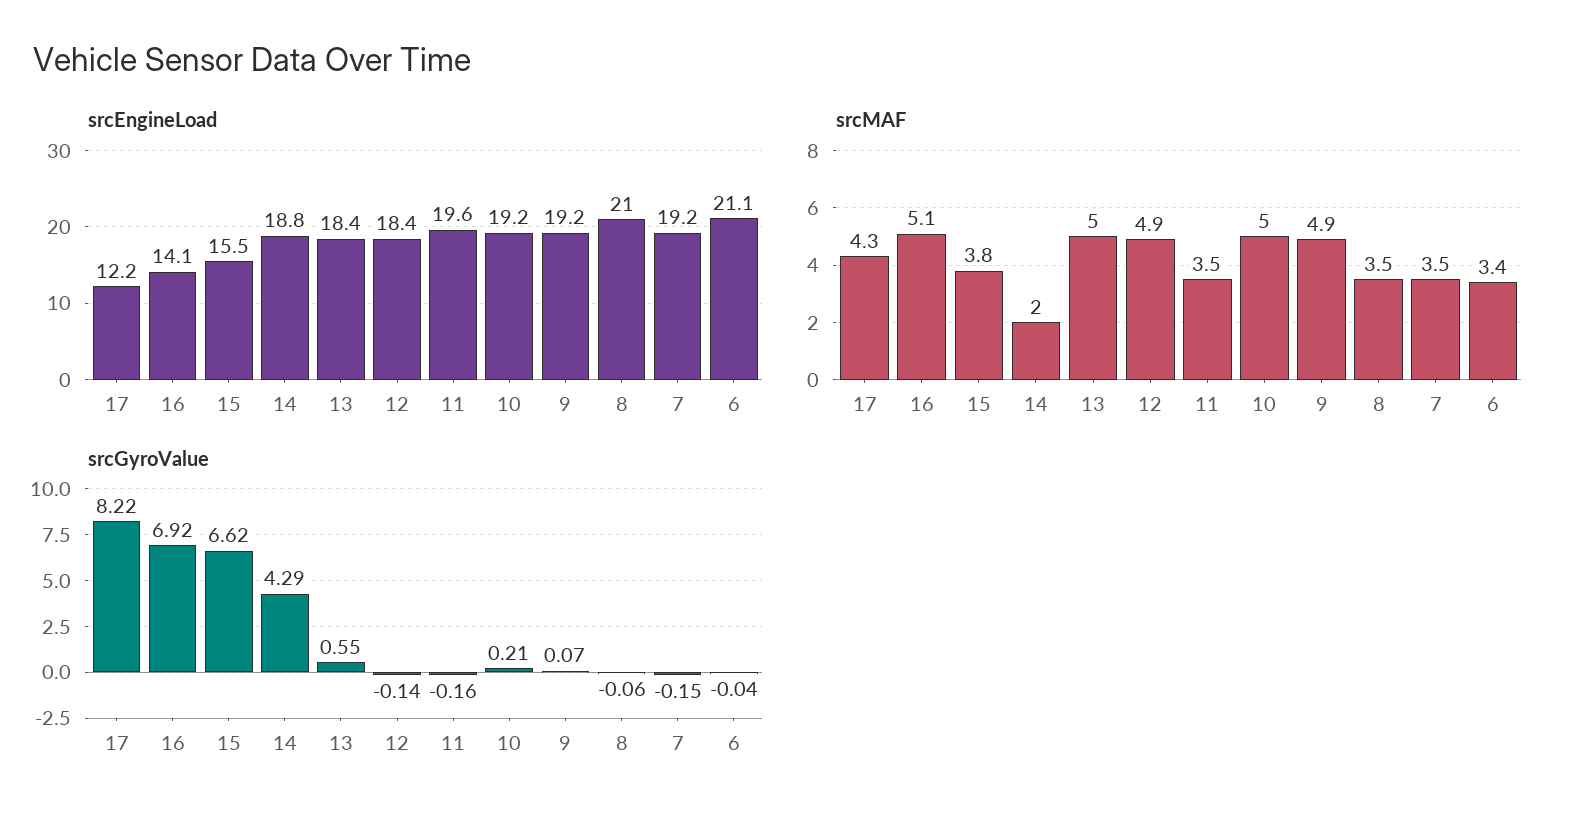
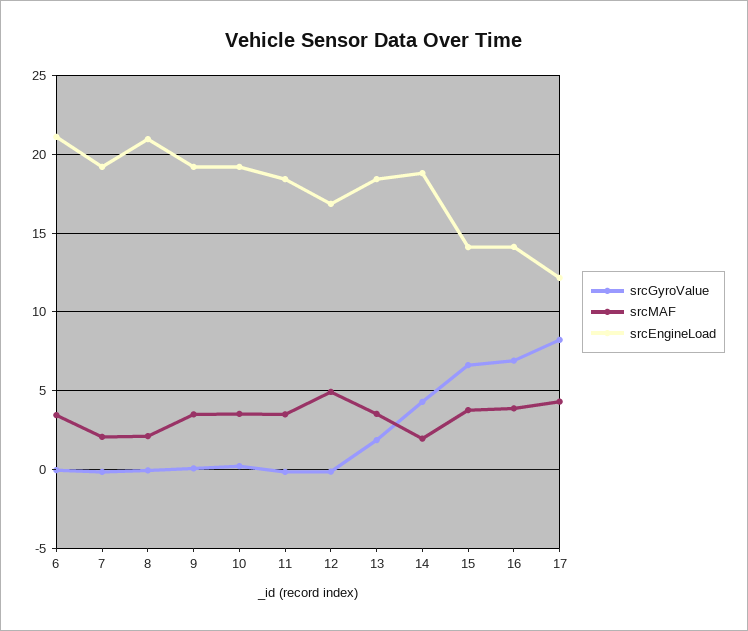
srcEngineLoad, 15: 15.5 -> 14
srcEngineLoad, 12: 18.4 -> 17
srcEngineLoad, 11: 19.6 -> 18.5
srcMAF, 16: 5.1 -> 4
srcMAF, 13: 5 -> 3.5
srcMAF, 10: 5 -> 3.5
srcMAF, 9: 4.9 -> 3.5
srcMAF, 8: 3.5 -> 2
srcMAF, 7: 3.5 -> 2
srcGyroValue, 13: 0.55 -> 2

